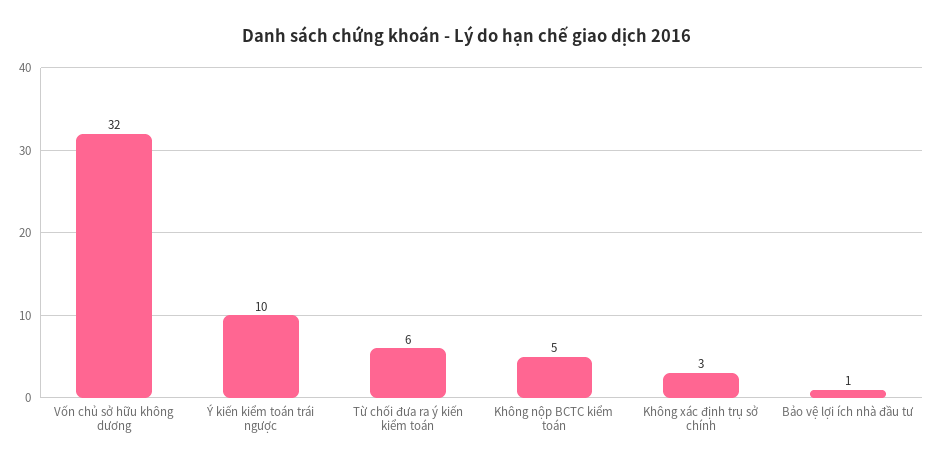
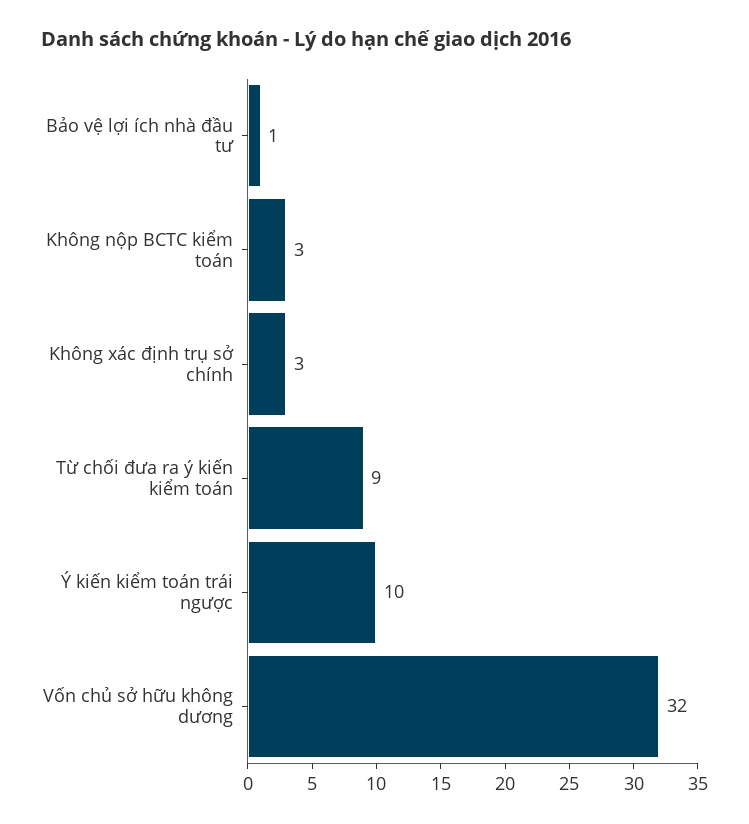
Từ chối đưa ra ý kiến kiểm toán: 6 -> 9
Không nộp BCTC kiểm toán: 5 -> 3

